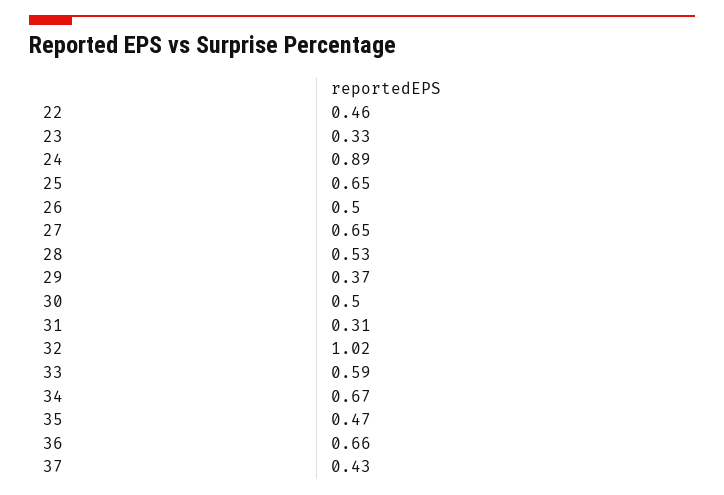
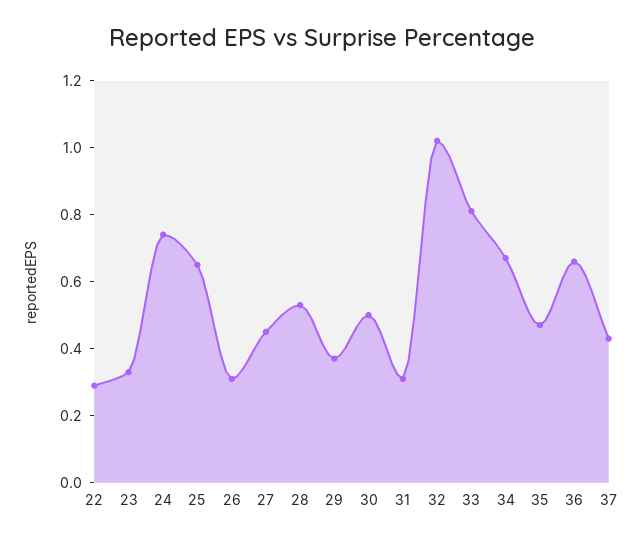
22: 0.46 -> 0.3
24: 0.89 -> 0.75
26: 0.5 -> 0.3
27: 0.65 -> 0.45
33: 0.59 -> 0.8

